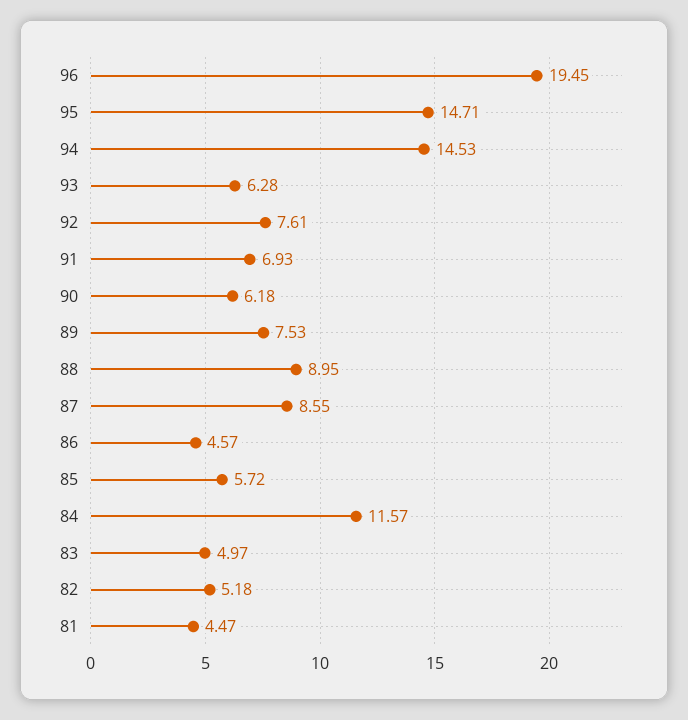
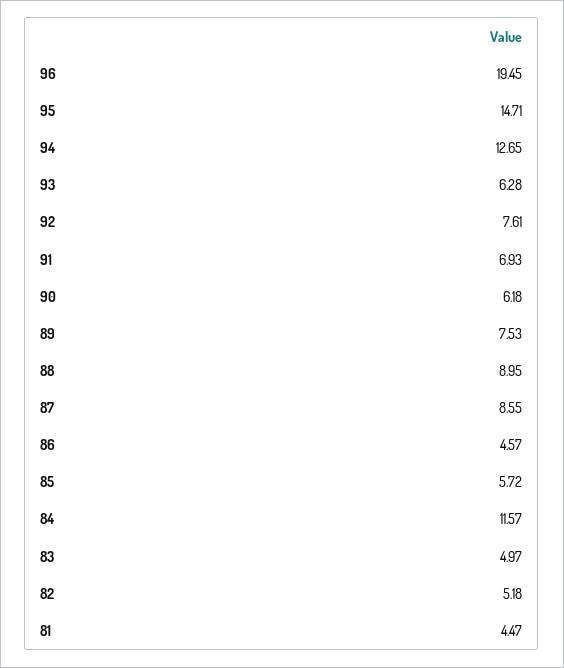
94: 14.53 -> 12.65

